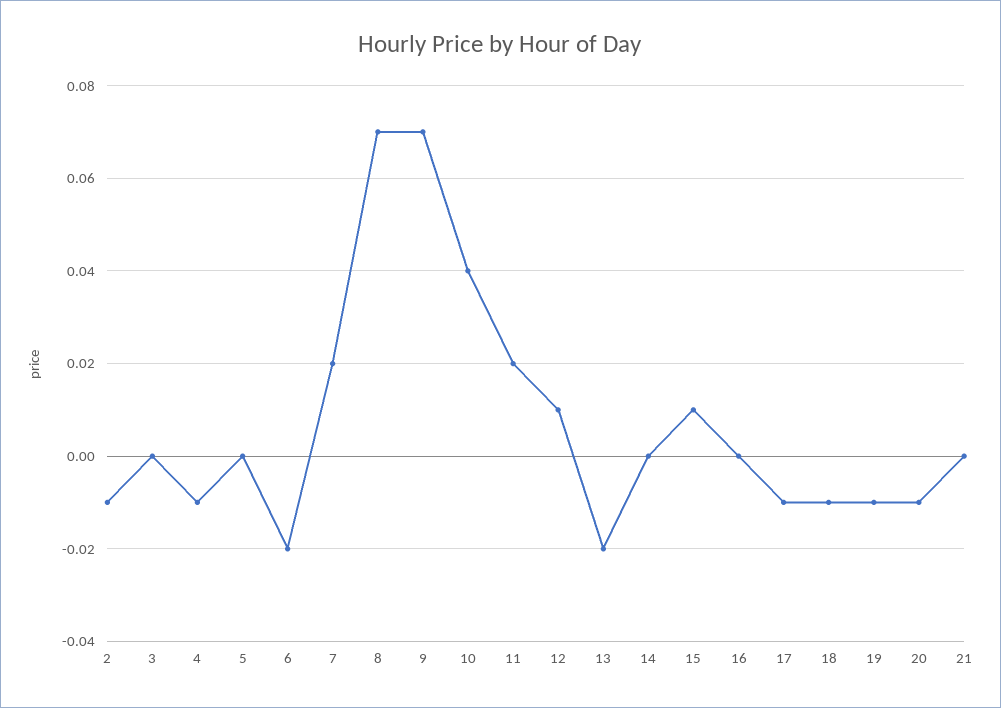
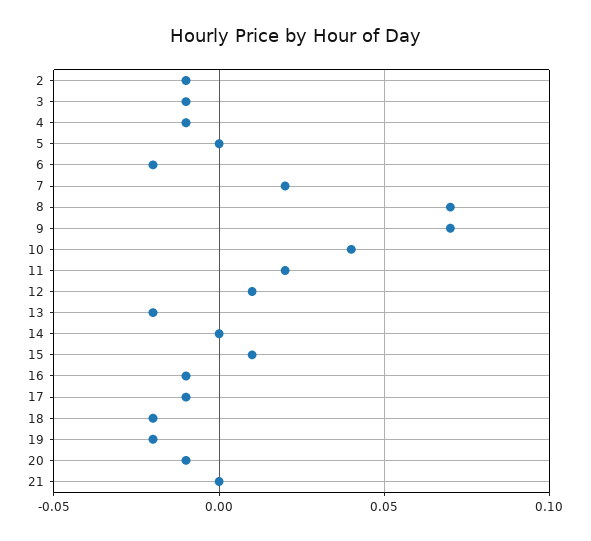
3: 0 -> -0.01
16: 0 -> -0.01
18: -0.01 -> -0.02
19: -0.01 -> -0.02

